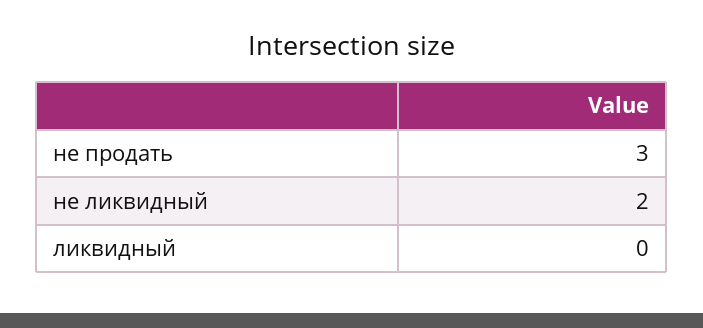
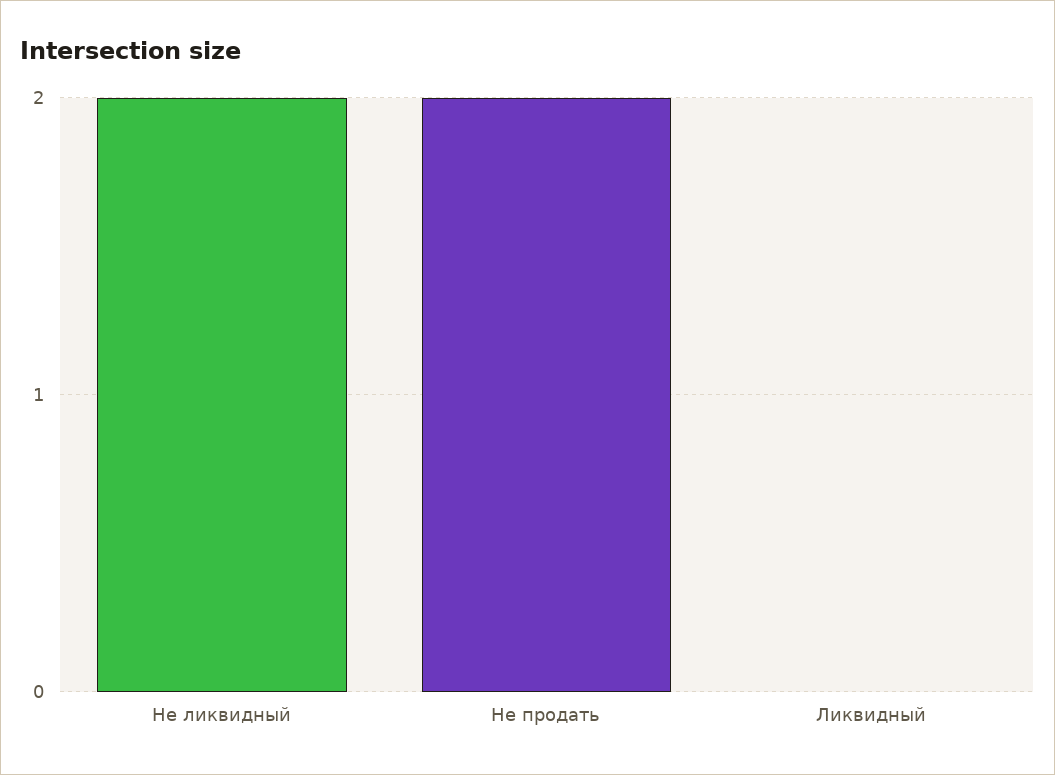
не продать: 3 -> 2

